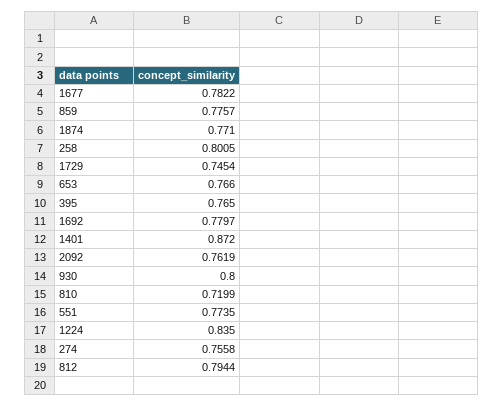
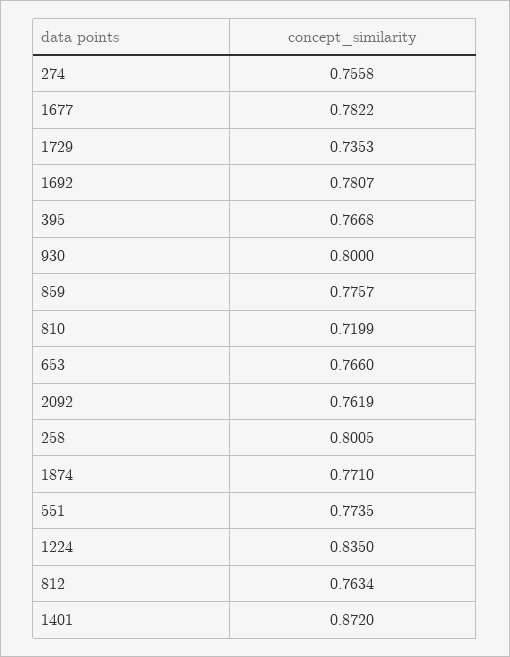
1729: 0.7454 -> 0.7353
395: 0.765 -> 0.7668
1692: 0.7797 -> 0.7807
812: 0.7944 -> 0.7634

